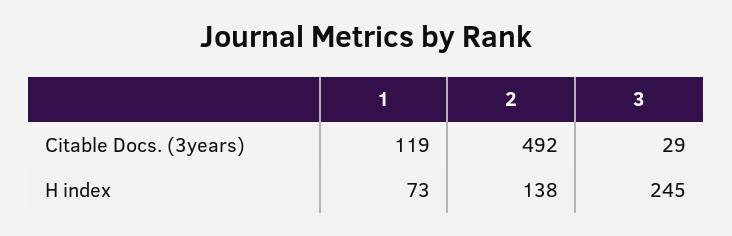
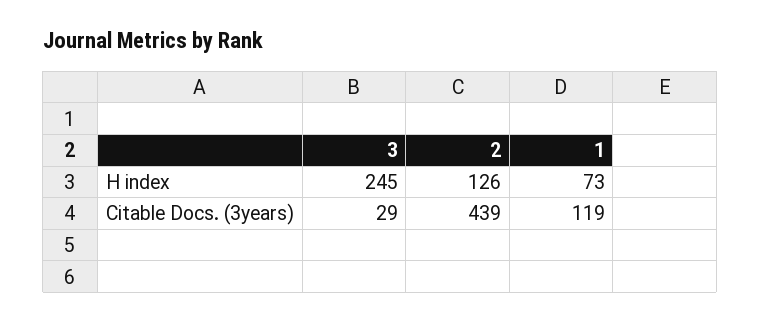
2, Citable Docs. (3years): 492 -> 439
2, H index: 138 -> 126

